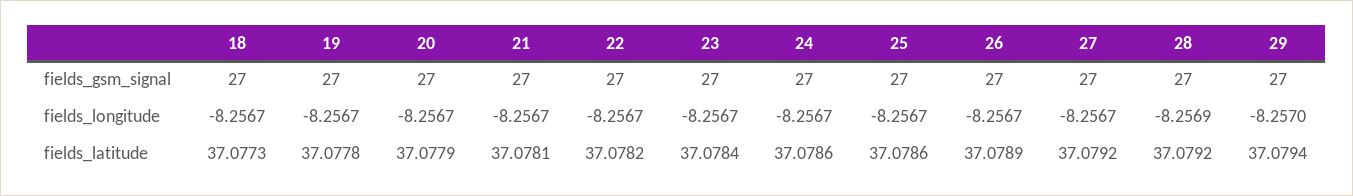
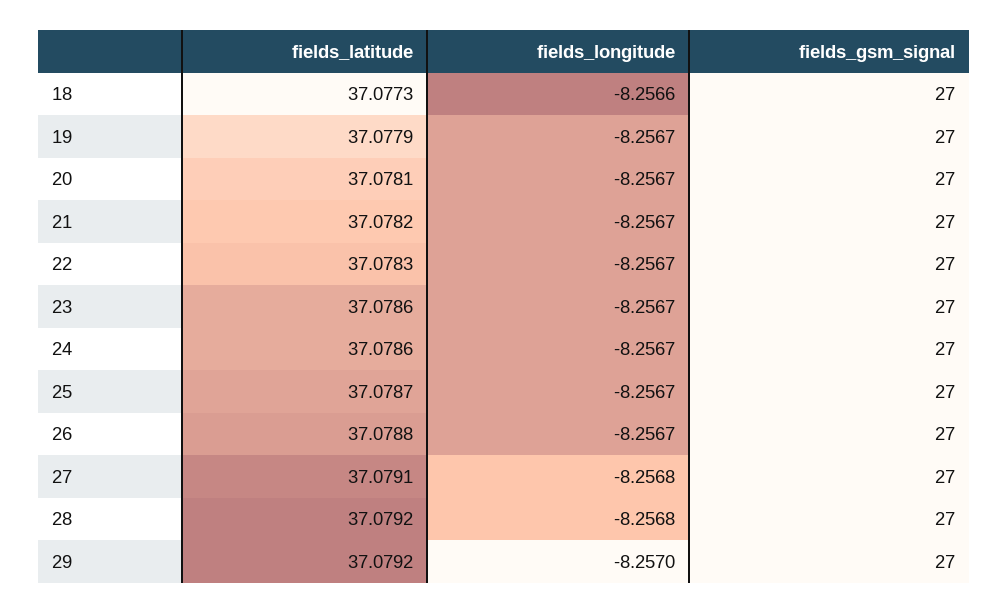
18, fields_longitude: -8.2567 -> -8.2566
27, fields_longitude: -8.2567 -> -8.2568
28, fields_longitude: -8.2569 -> -8.2568
19, fields_latitude: 37.0778 -> 37.0779
20, fields_latitude: 37.0779 -> 37.0781
21, fields_latitude: 37.0781 -> 37.0782
22, fields_latitude: 37.0782 -> 37.0783
23, fields_latitude: 37.0784 -> 37.0786
25, fields_latitude: 37.0786 -> 37.0787
26, fields_latitude: 37.0789 -> 37.0788
27, fields_latitude: 37.0792 -> 37.0791
29, fields_latitude: 37.0794 -> 37.0792

